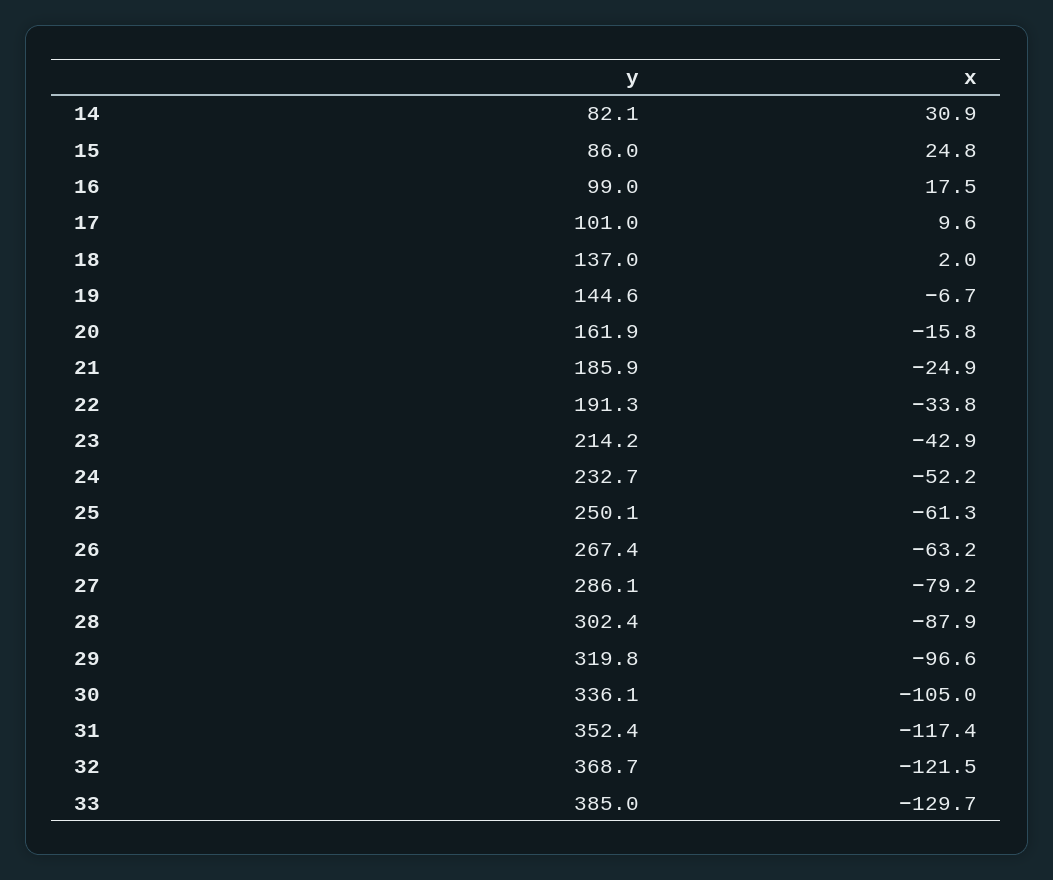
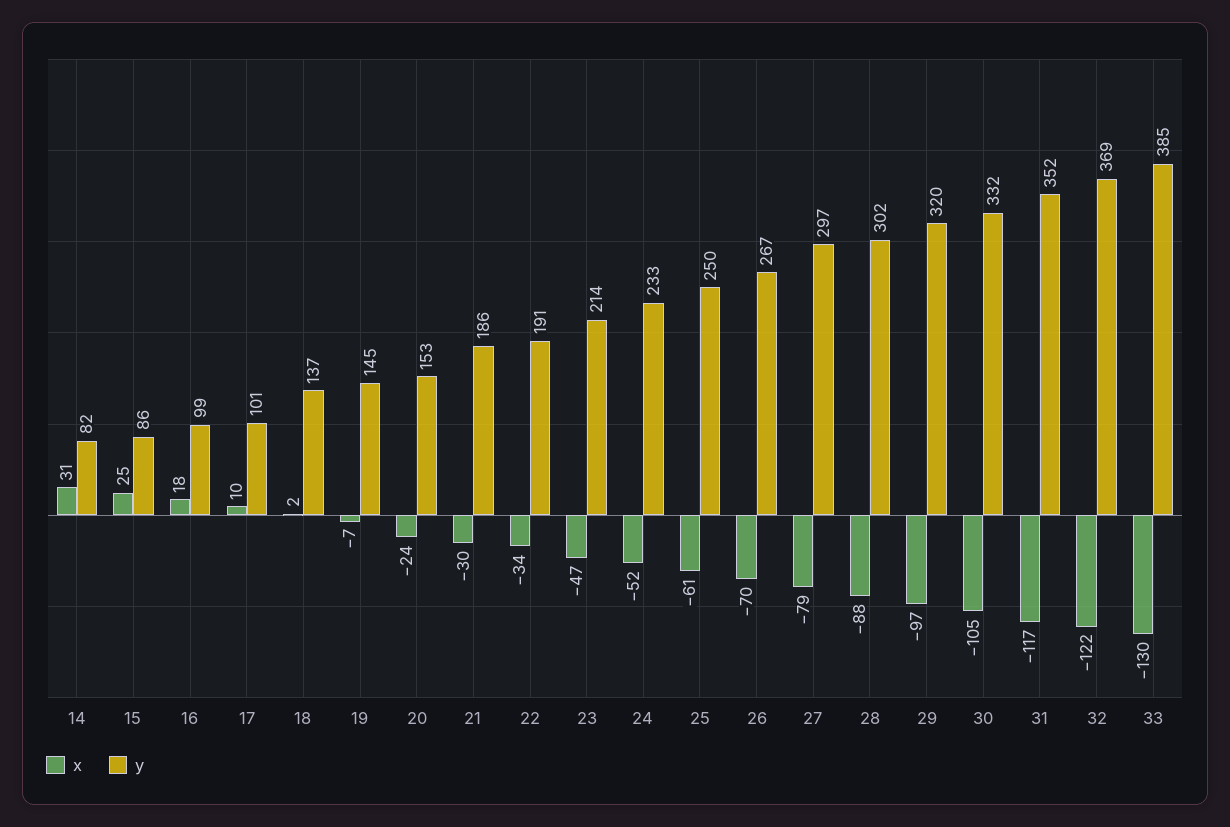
y, 20: 161.9 -> 153
x, 20: -15.8 -> -24
x, 21: -24.9 -> -30
x, 23: -42.9 -> -47
x, 26: -63.2 -> -70
y, 27: 286.1 -> 297
y, 30: 336.1 -> 332

